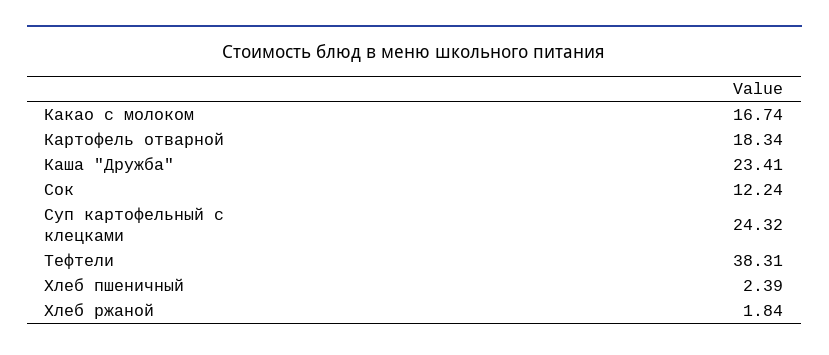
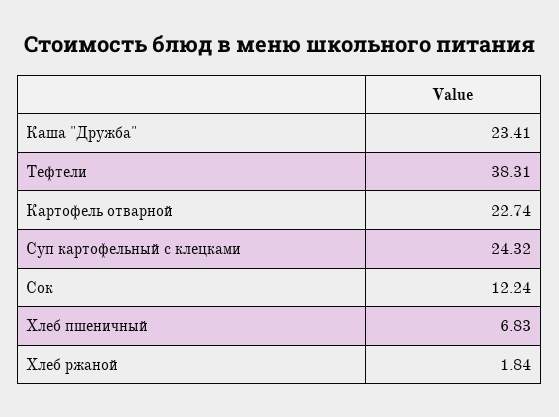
Какао с молоком: 16.74 -> none
Картофель отварной: 18.34 -> 22.74
Хлеб пшеничный: 2.39 -> 6.83

